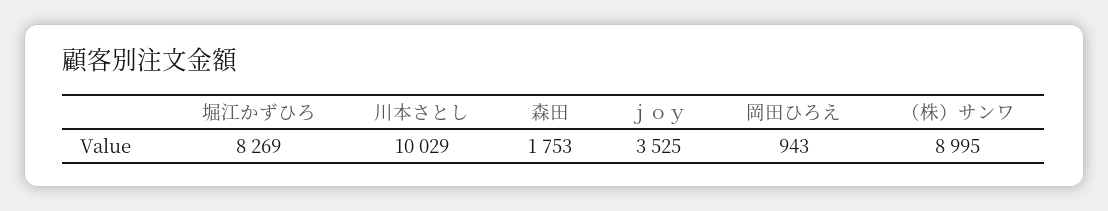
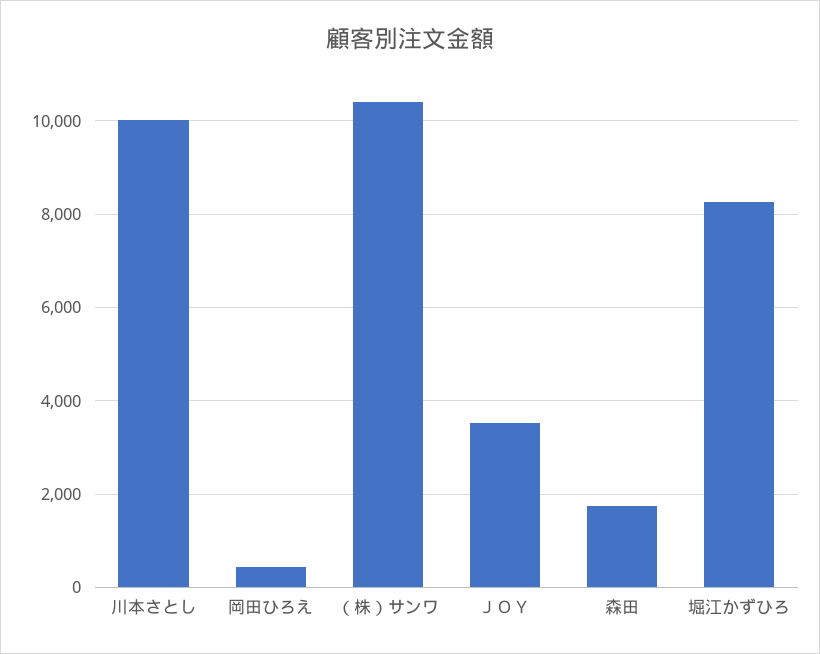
岡田ひろえ: 943 -> 400
（株）サンワ: 8995 -> 10400

